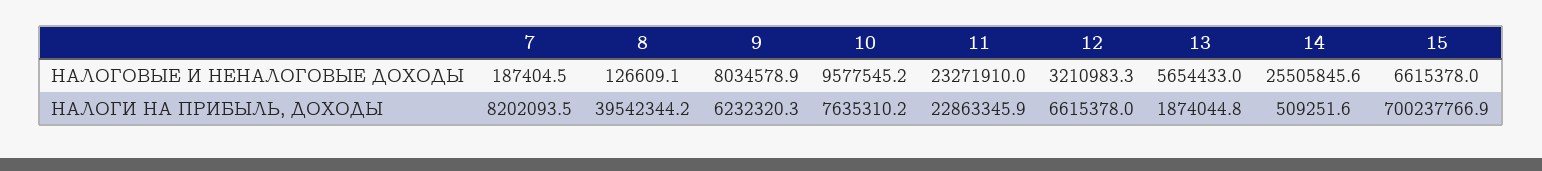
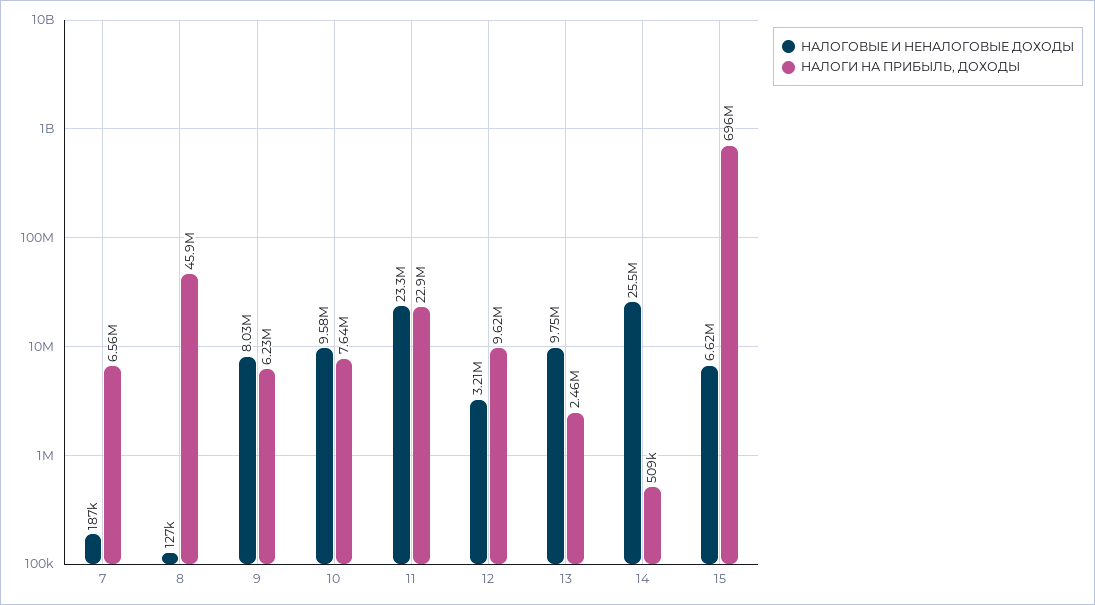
НАЛОГОВЫЕ И НЕНАЛОГОВЫЕ ДОХОДЫ, 13: 5654433 -> 9750000
НАЛОГИ НА ПРИБЫЛЬ, ДОХОДЫ, 7: 8202093.5 -> 6560000
НАЛОГИ НА ПРИБЫЛЬ, ДОХОДЫ, 8: 39542344.2 -> 45900000
НАЛОГИ НА ПРИБЫЛЬ, ДОХОДЫ, 12: 6615378 -> 9620000
НАЛОГИ НА ПРИБЫЛЬ, ДОХОДЫ, 13: 1874044.8 -> 2460000
НАЛОГИ НА ПРИБЫЛЬ, ДОХОДЫ, 15: 700237766.9 -> 696000000

